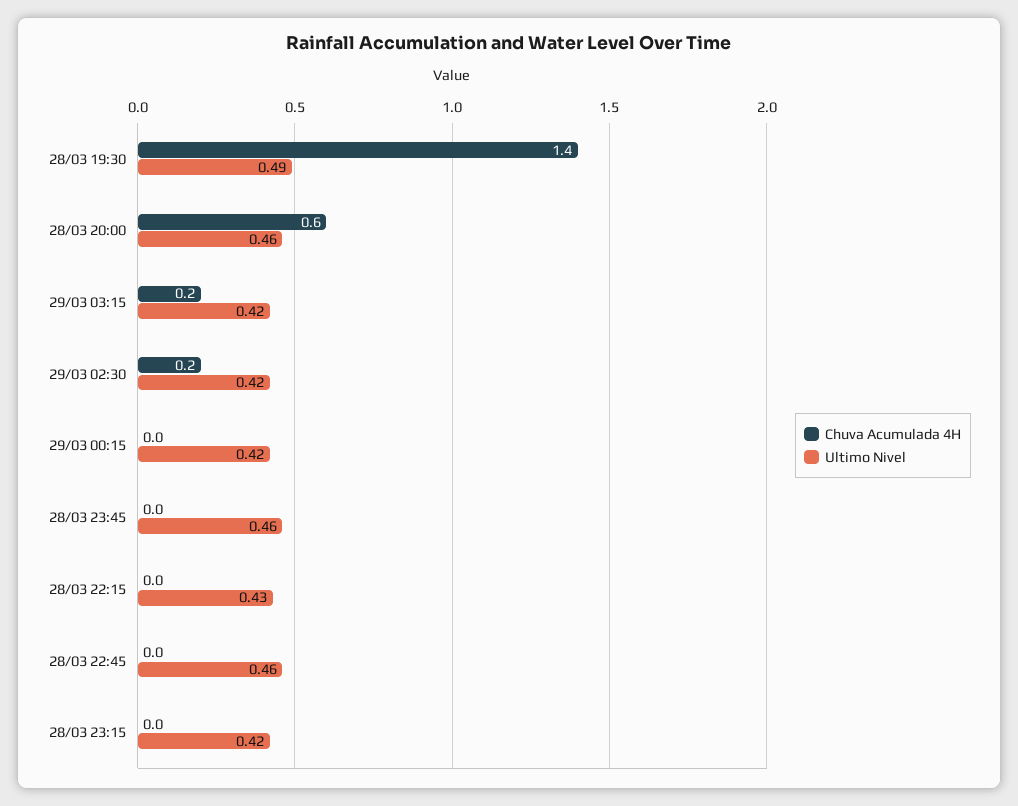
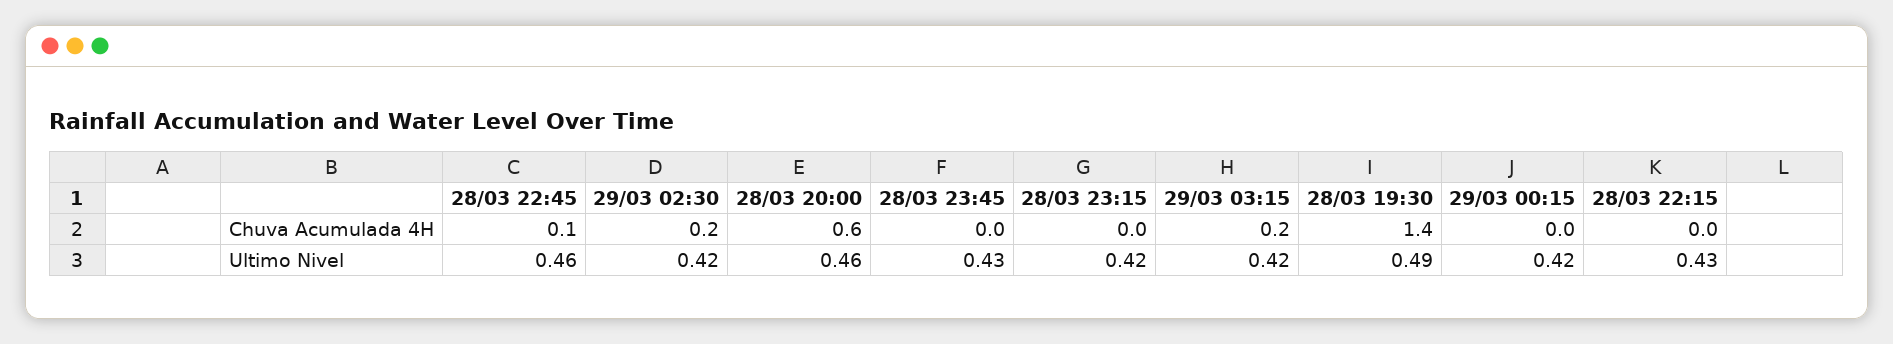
Ultimo Nivel, 28/03 23:45: 0.46 -> 0.43
Chuva Acumulada 4H, 28/03 22:45: 0 -> 0.1

